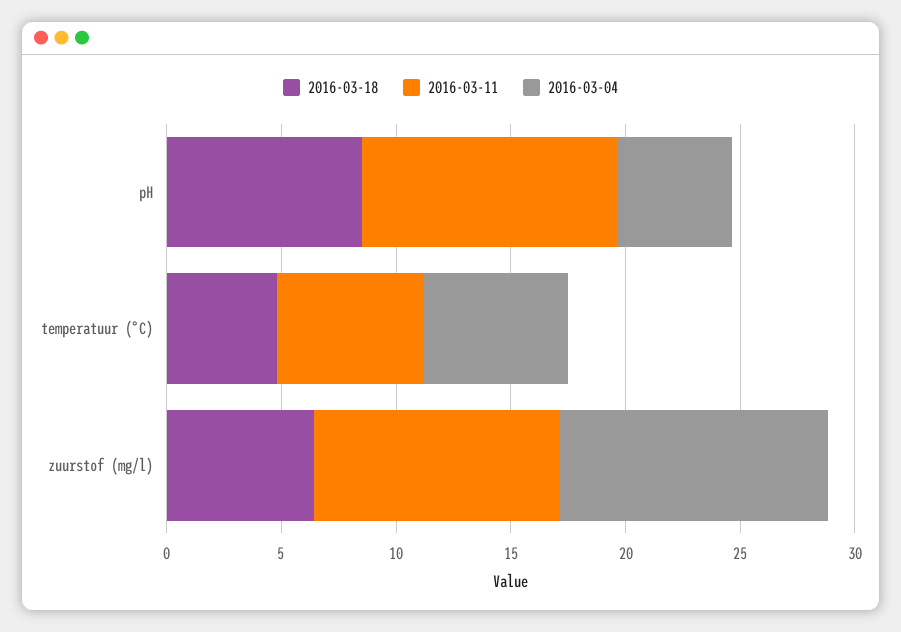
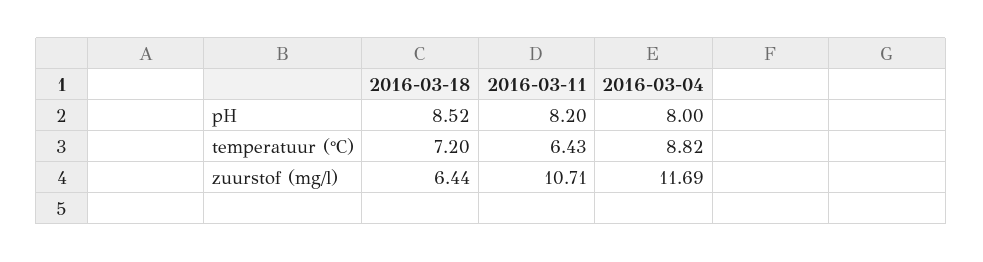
2016-03-11, pH: 11 -> 8.2
2016-03-04, pH: 5 -> 8
2016-03-18, temperatuur (°C): 5 -> 7.2
2016-03-04, temperatuur (°C): 6 -> 8.82

